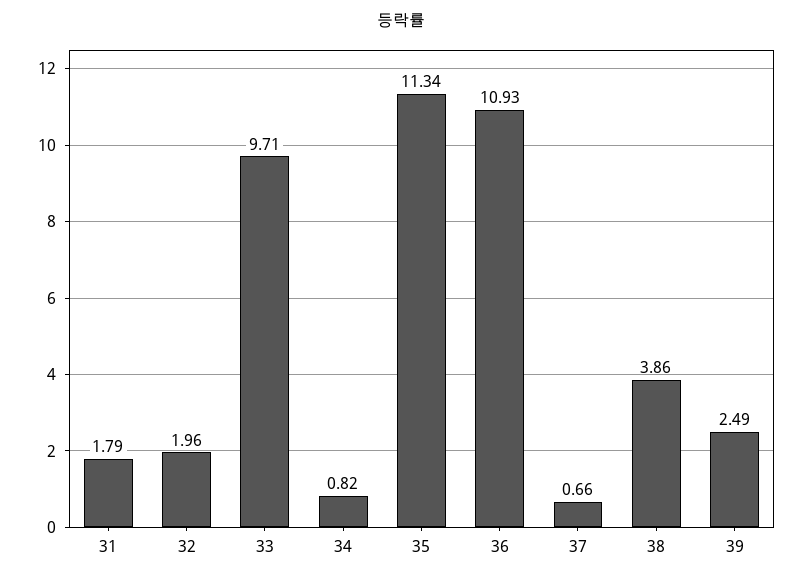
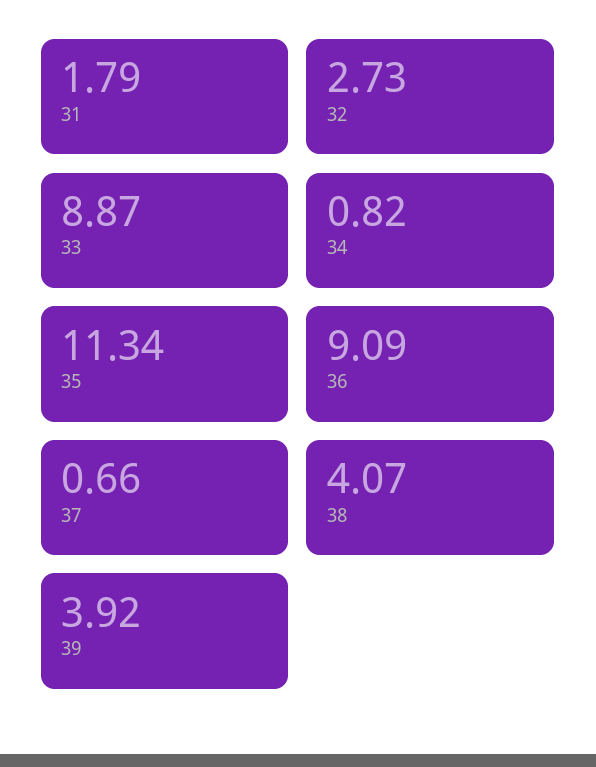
32: 1.96 -> 2.73
33: 9.71 -> 8.87
36: 10.93 -> 9.09
38: 3.86 -> 4.07
39: 2.49 -> 3.92

